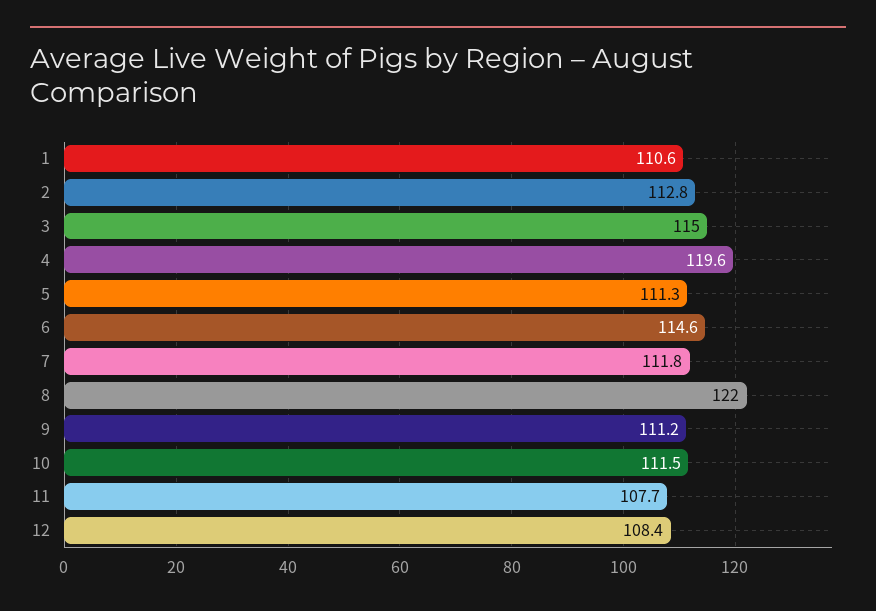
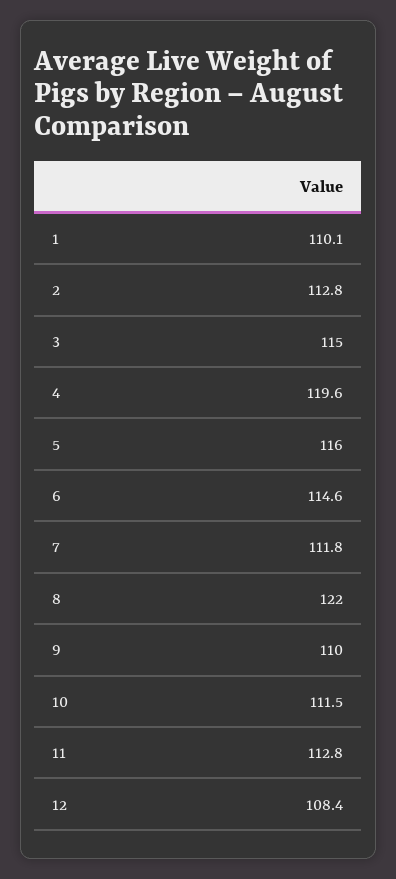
1: 110.6 -> 110.1
5: 111.3 -> 116
9: 111.2 -> 110
11: 107.7 -> 112.8

